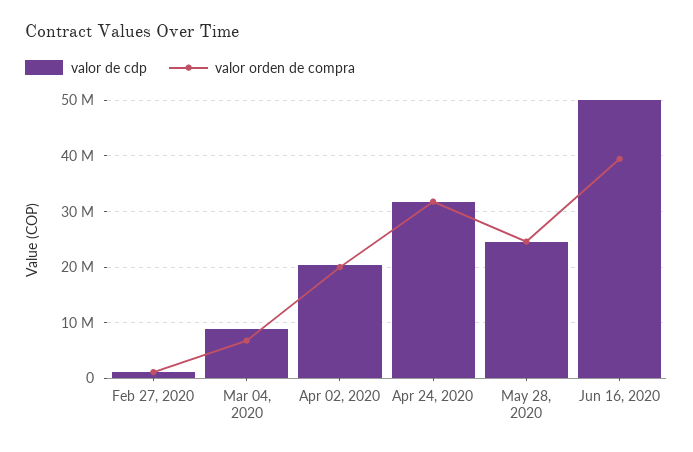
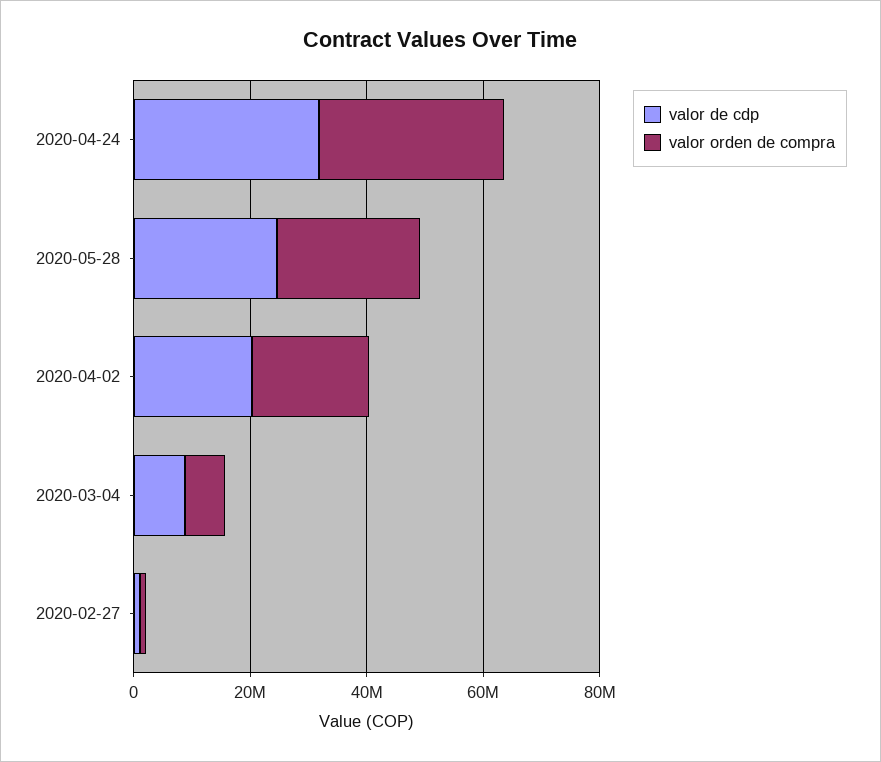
valor de cdp, Jun 16, 2020: 50000000 -> none
valor orden de compra, Jun 16, 2020: 40000000 -> none

